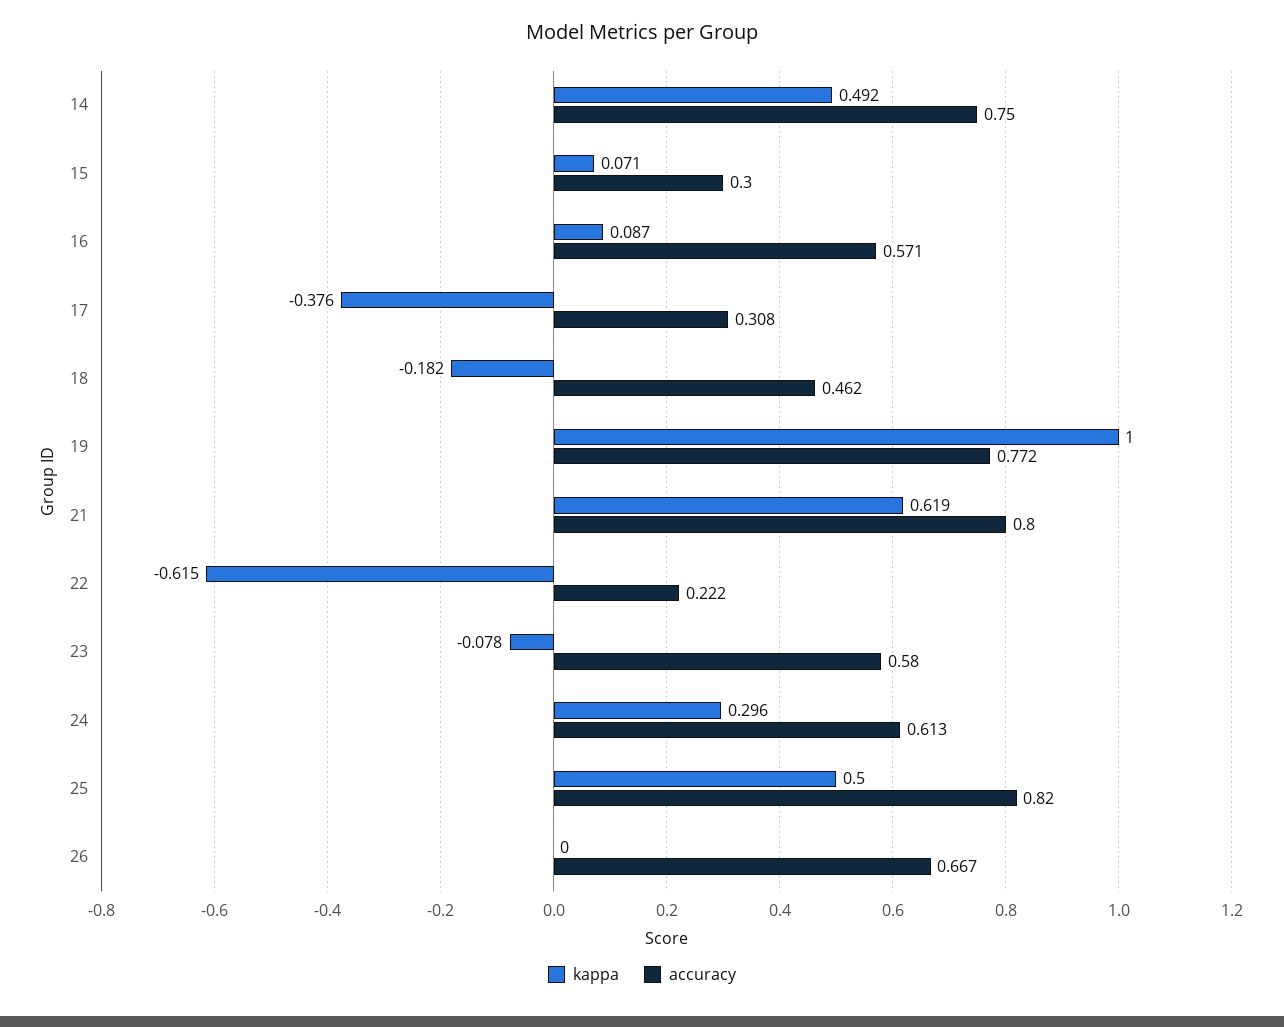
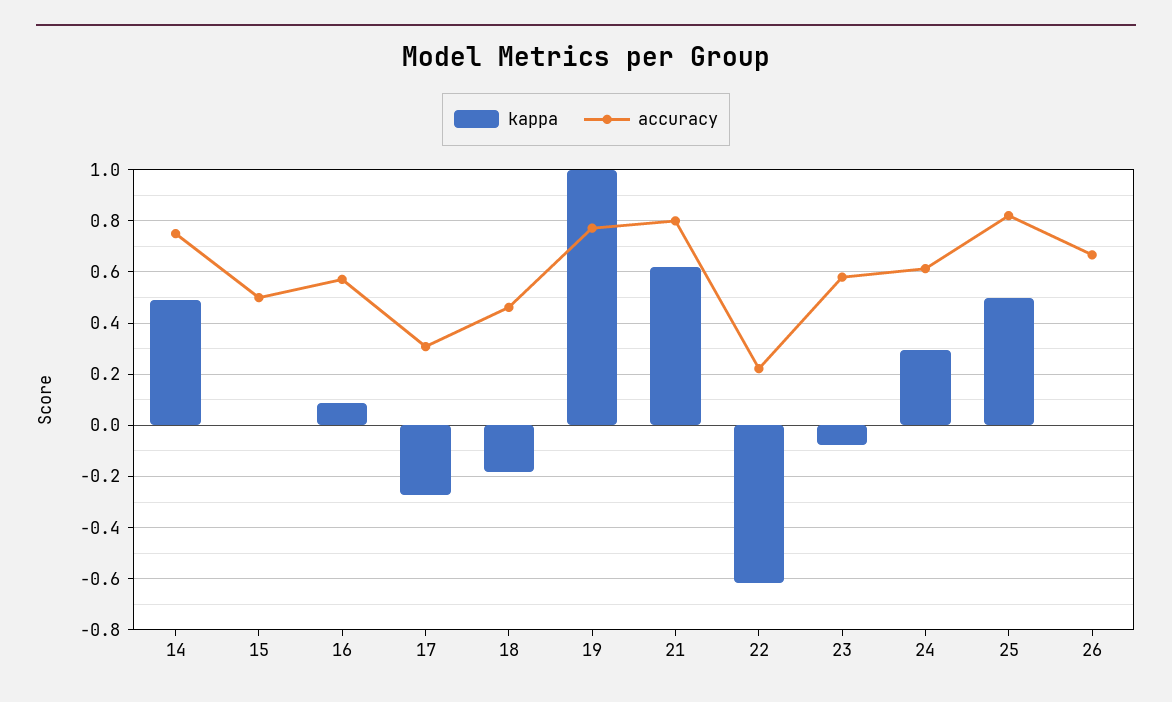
kappa, 15: 0.071 -> 0
accuracy, 15: 0.3 -> 0.5
kappa, 17: -0.376 -> -0.275

